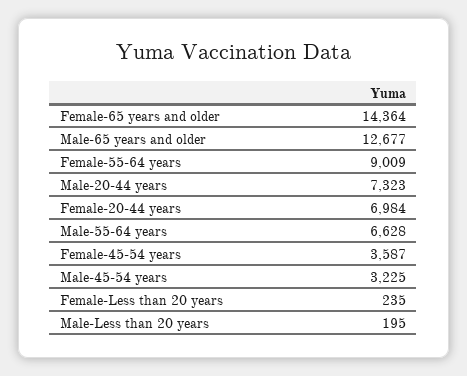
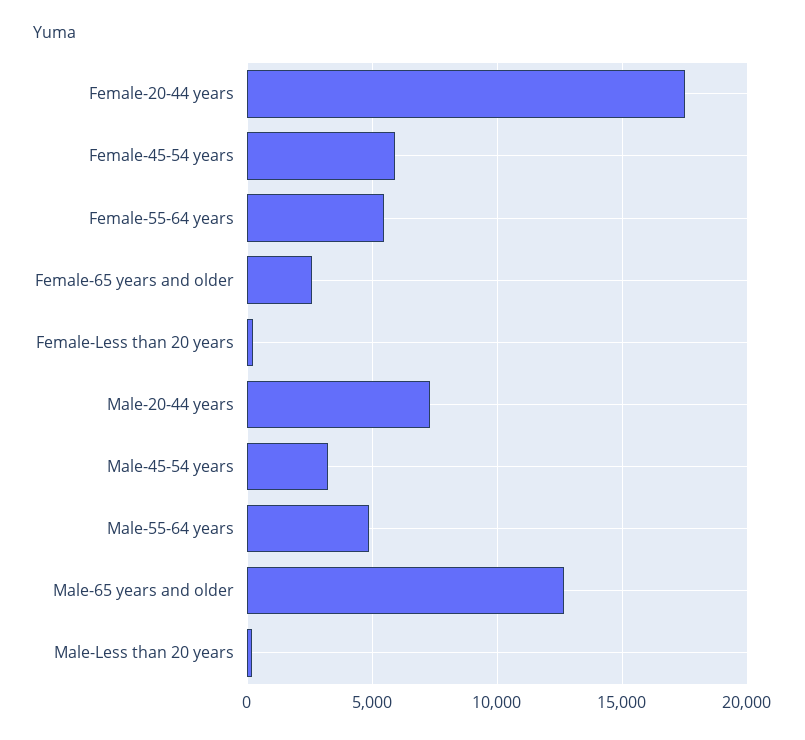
Female-65 years and older: 14364 -> 2500
Female-55-64 years: 9009 -> 5500
Female-20-44 years: 6984 -> 17500
Male-55-64 years: 6628 -> 5000
Female-45-54 years: 3587 -> 6000

